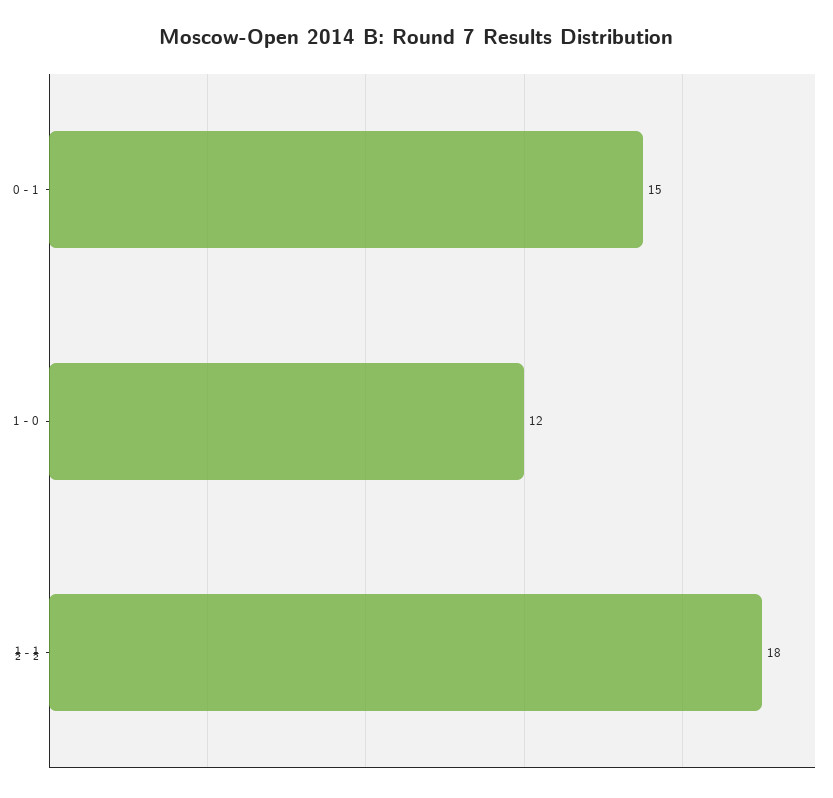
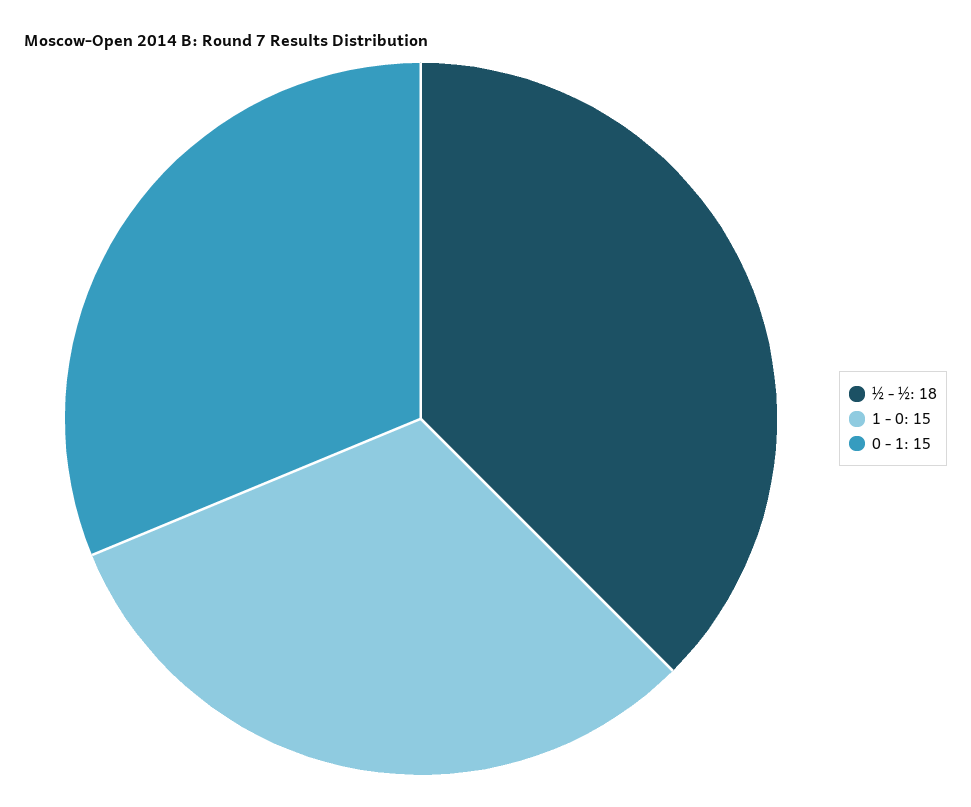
1 - 0: 12 -> 15

